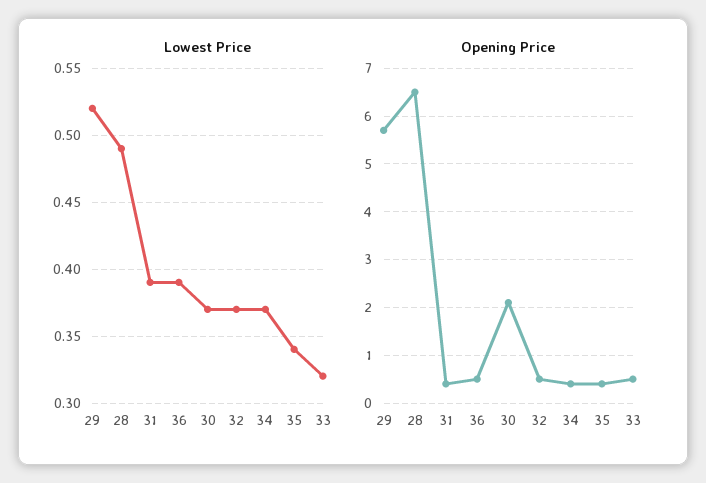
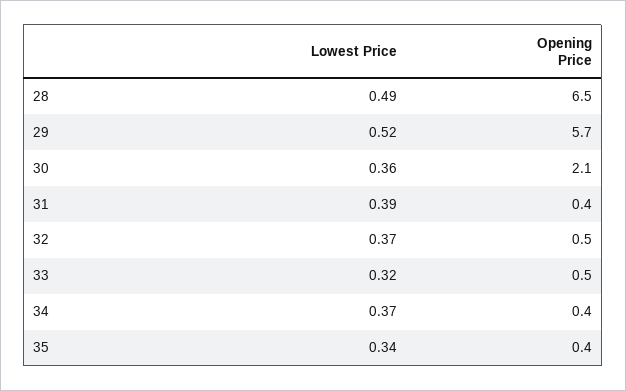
Lowest Price, 36: 0.39 -> none
Lowest Price, 30: 0.37 -> 0.36
Opening Price, 36: 0.5 -> none

